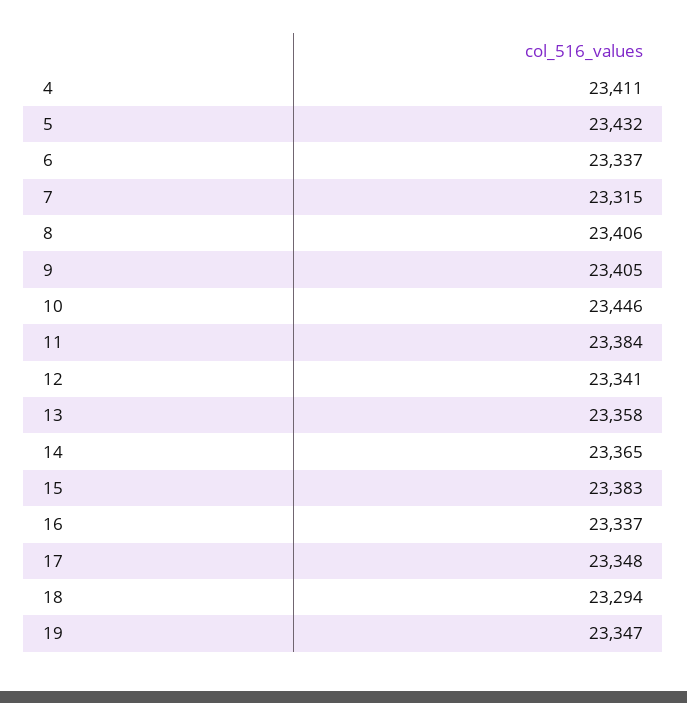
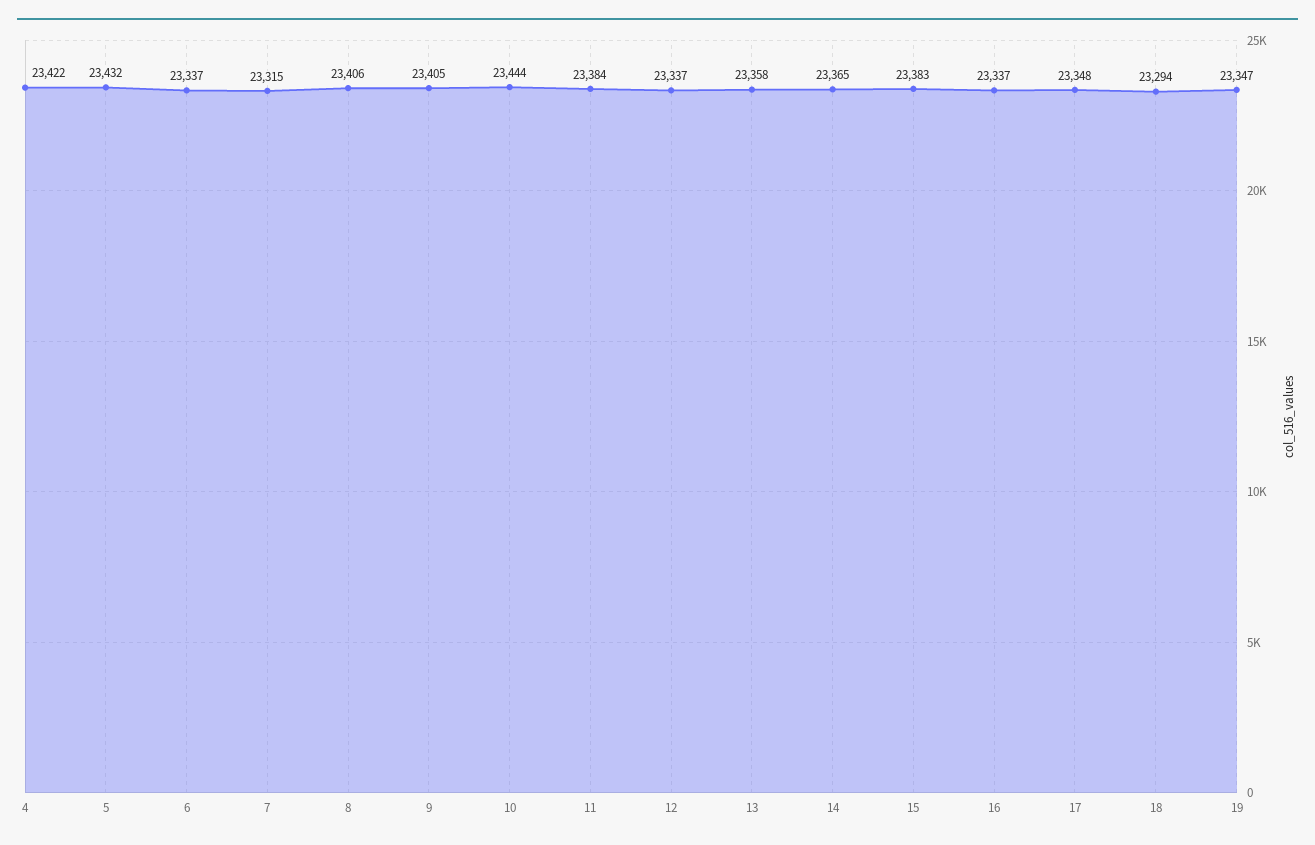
4: 23411 -> 23422
10: 23446 -> 23444
12: 23341 -> 23337

